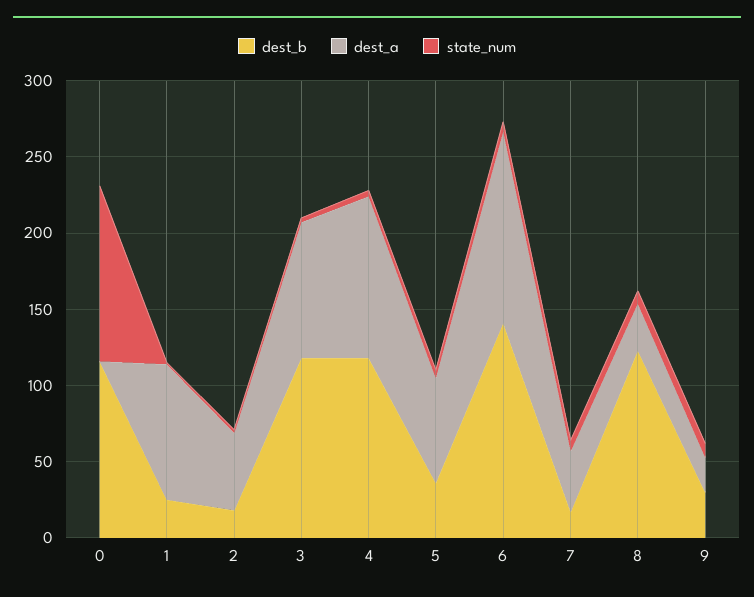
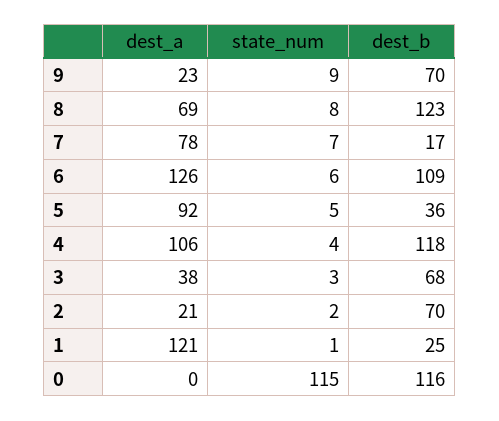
dest_a, 1: 90 -> 121
dest_b, 2: 20 -> 70
dest_a, 2: 50 -> 21
dest_b, 3: 120 -> 68
dest_a, 3: 90 -> 38
dest_a, 5: 70 -> 92
dest_b, 6: 140 -> 109
dest_a, 7: 40 -> 78
dest_a, 8: 30 -> 69
dest_b, 9: 30 -> 70

